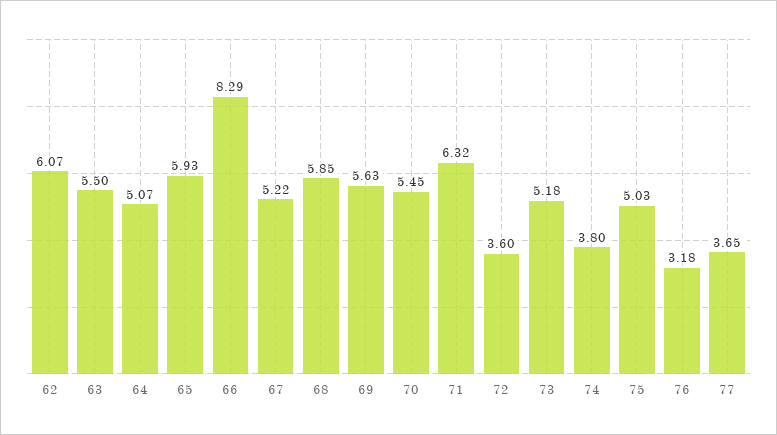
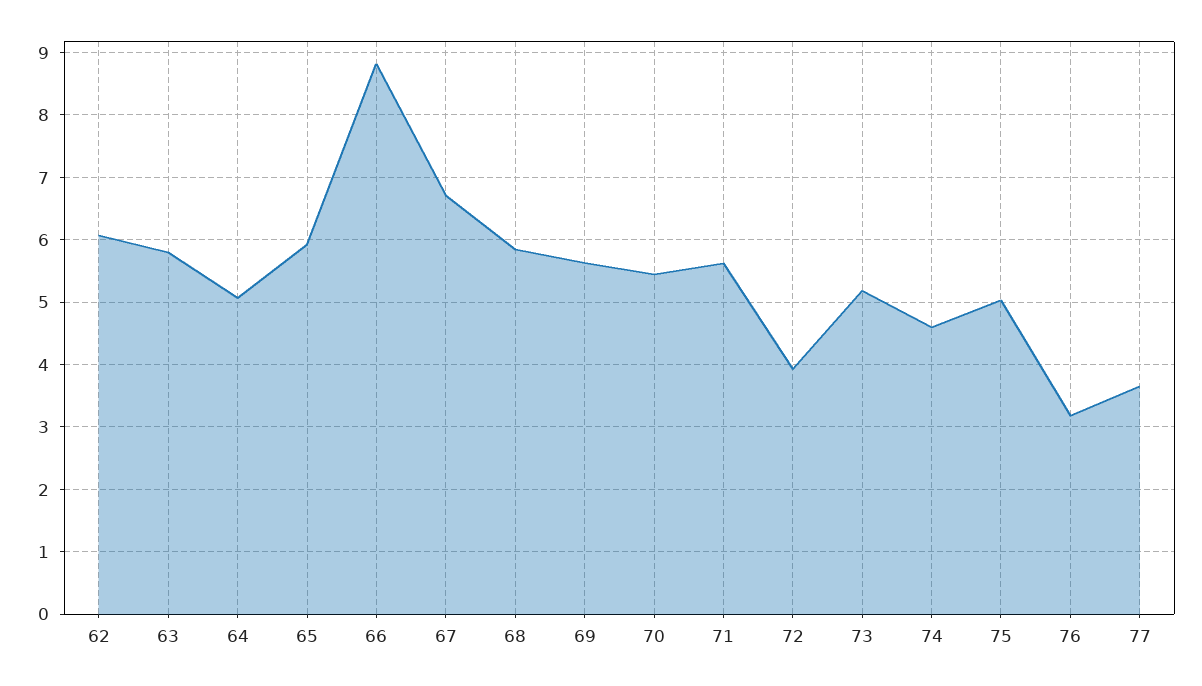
63: 5.5 -> 5.8
66: 8.29 -> 8.8
67: 5.22 -> 6.7
71: 6.32 -> 5.6
72: 3.6 -> 3.9
74: 3.8 -> 4.6

